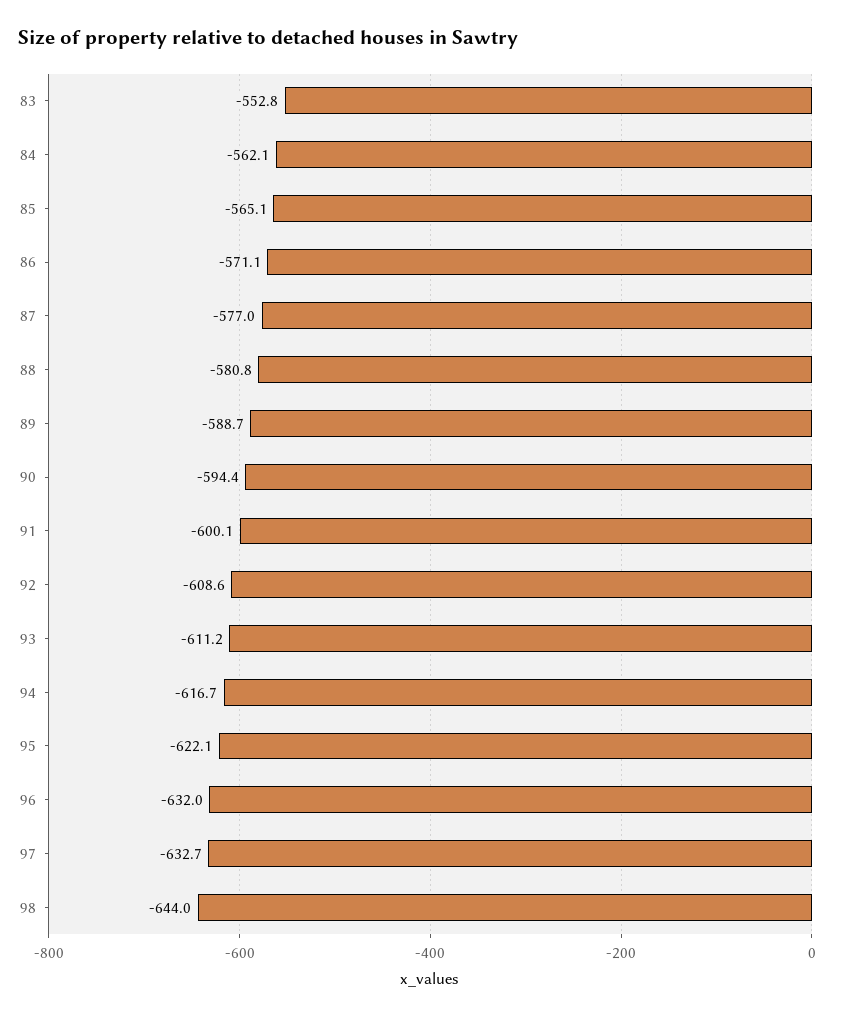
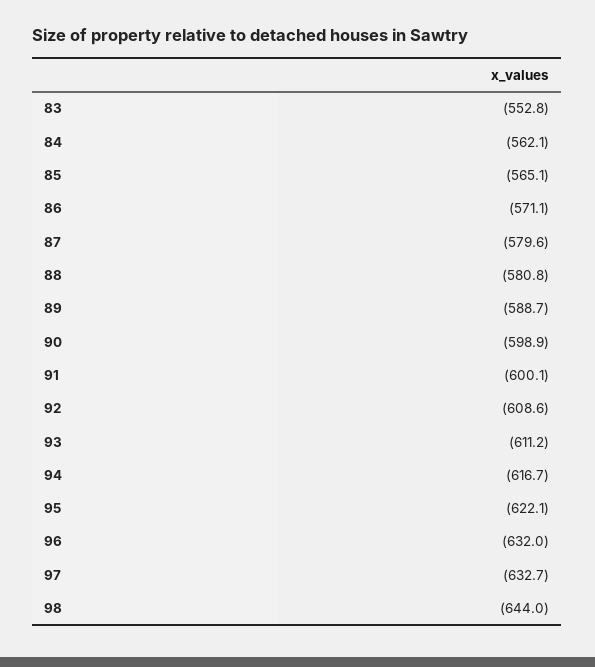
87: -577 -> -579.6
90: -594.4 -> -598.9

